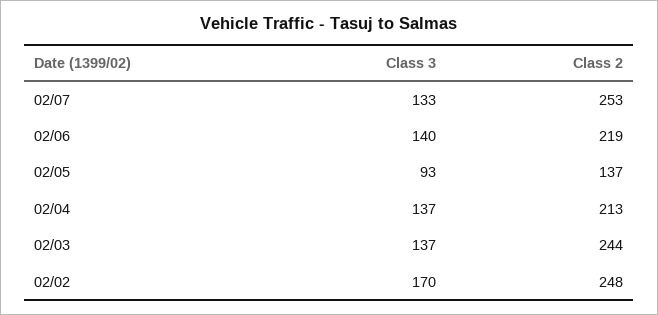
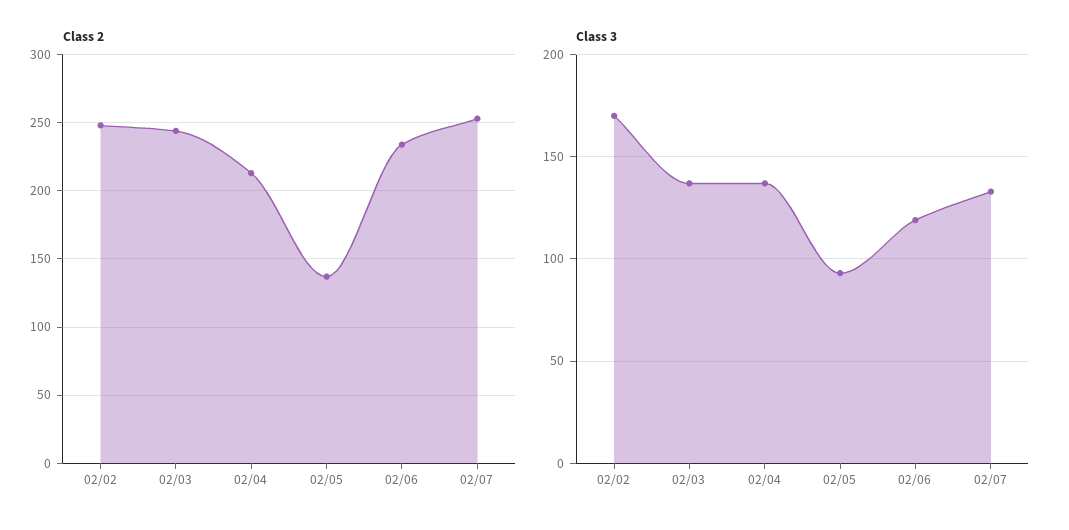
Class 3, 02/06: 140 -> 120
Class 2, 02/06: 219 -> 235

